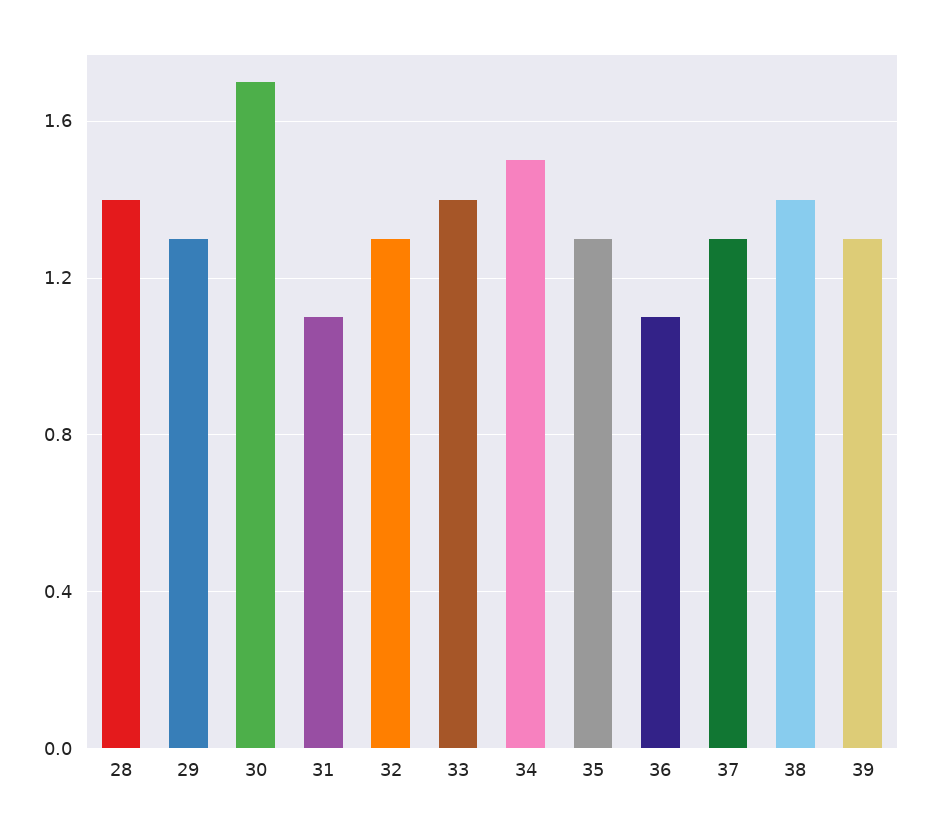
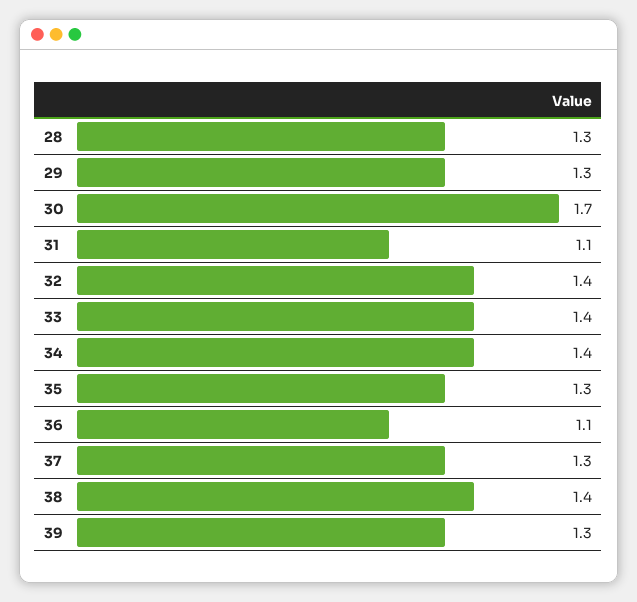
28: 1.4 -> 1.3
32: 1.3 -> 1.4
34: 1.5 -> 1.4

